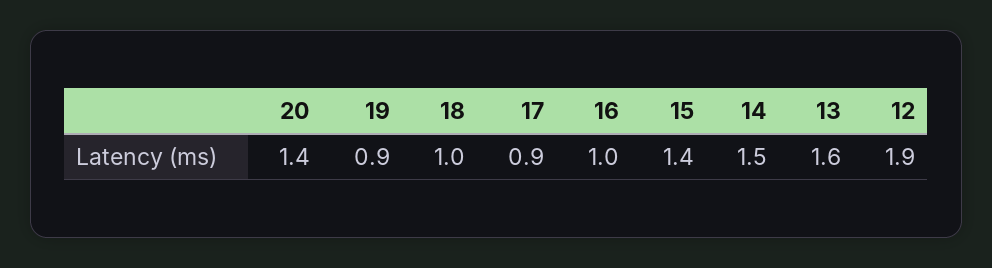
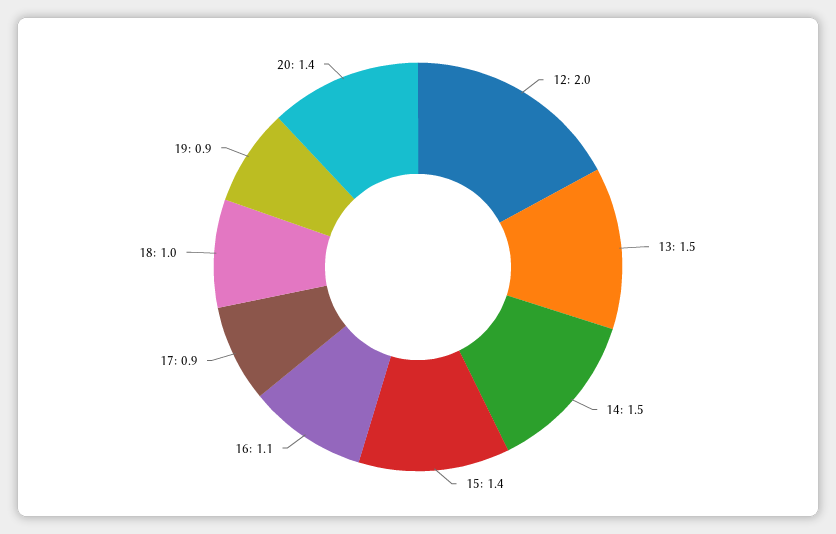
16: 1 -> 1.1
13: 1.6 -> 1.5
12: 1.9 -> 2

